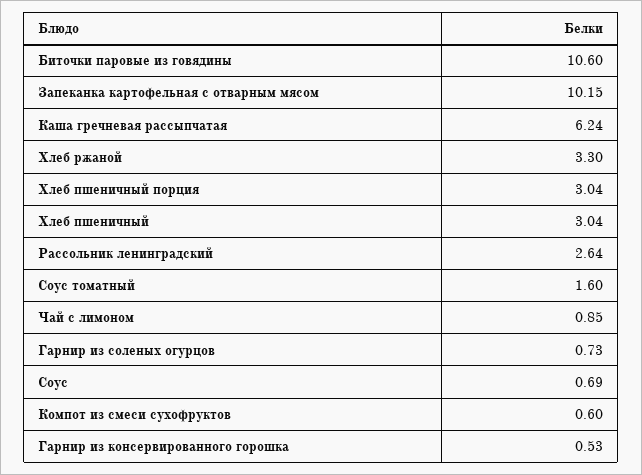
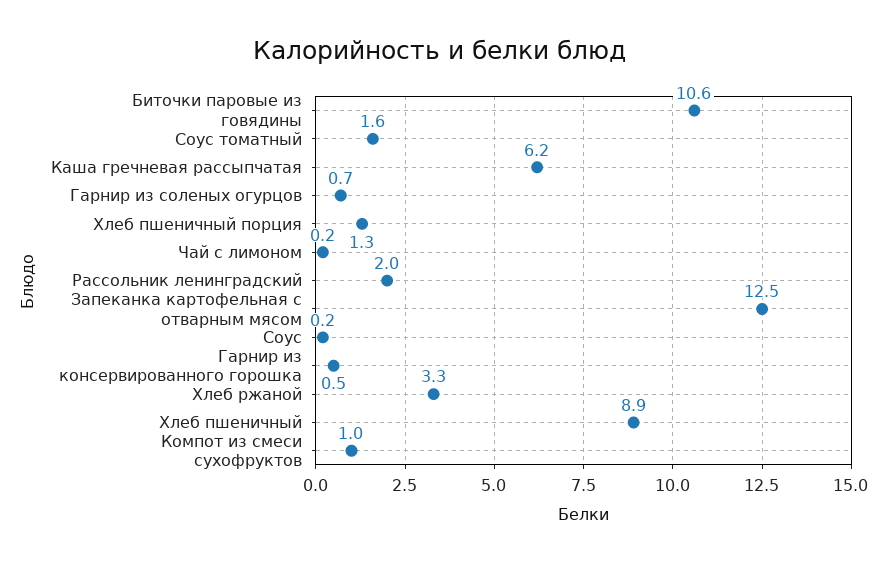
Запеканка картофельная с отварным мясом: 10.15 -> 12.5
Хлеб пшеничный порция: 3.04 -> 1.3
Хлеб пшеничный: 3.04 -> 8.9
Рассольник ленинградский: 2.64 -> 2
Чай с лимоном: 0.85 -> 0.2
Соус: 0.69 -> 0.2
Компот из смеси сухофруктов: 0.6 -> 1

